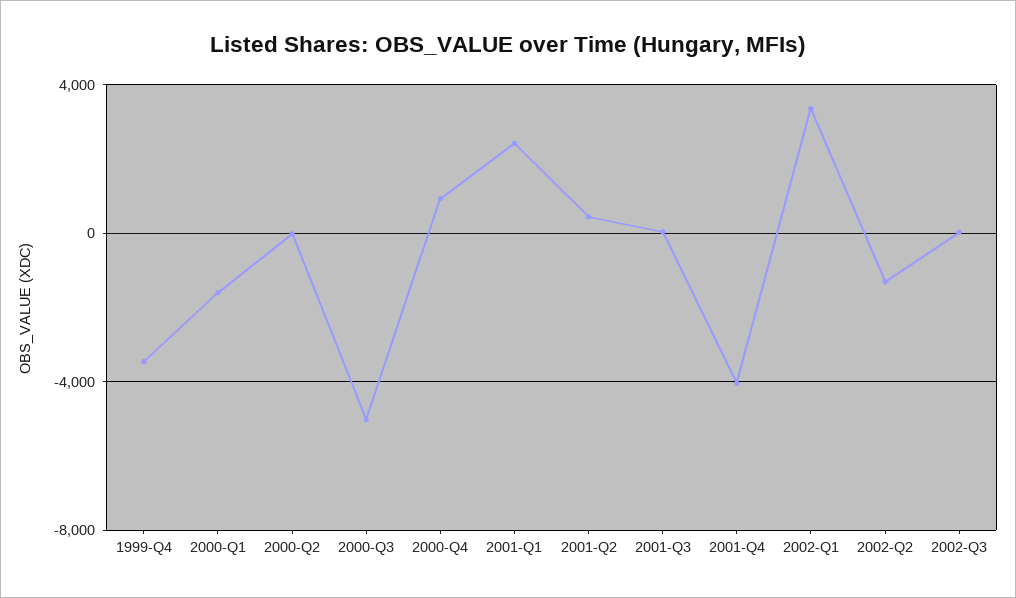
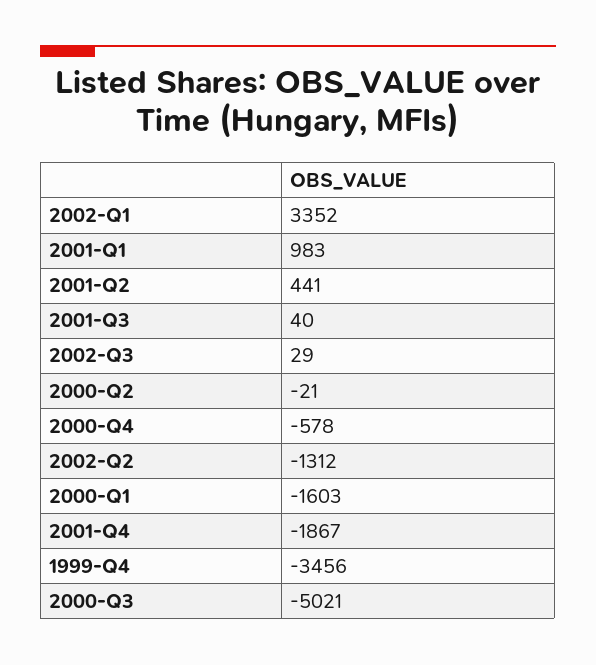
2000-Q4: 1000 -> -578
2001-Q1: 2500 -> 983
2001-Q4: -4000 -> -1867

